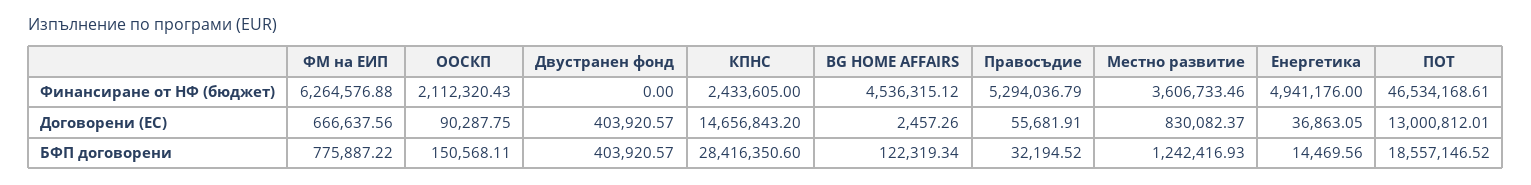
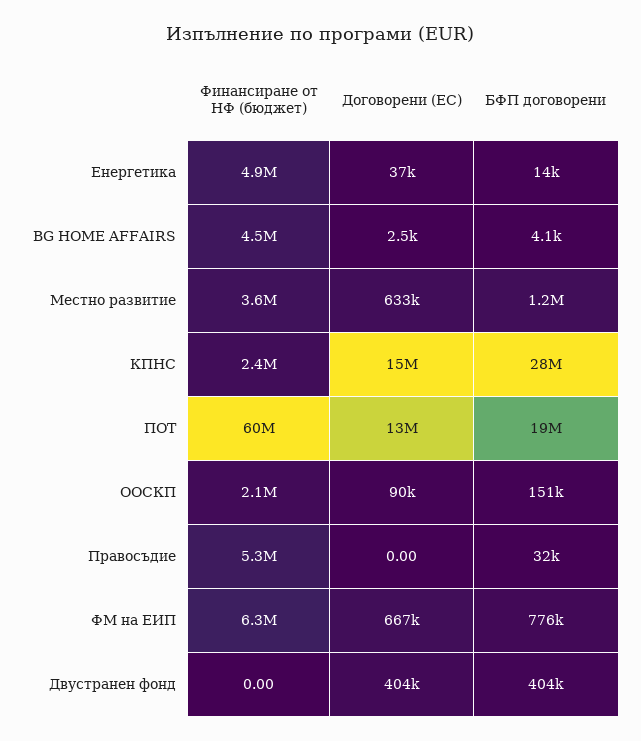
ПОТ, Финансиране от НФ (бюджет): 46534168.61 -> 60000000
Правосъдие, Договорени (ЕС): 55681.91 -> 0
Местно развитие, Договорени (ЕС): 830082.37 -> 633000
BG HOME AFFAIRS, БФП договорени: 122319.34 -> 4100

